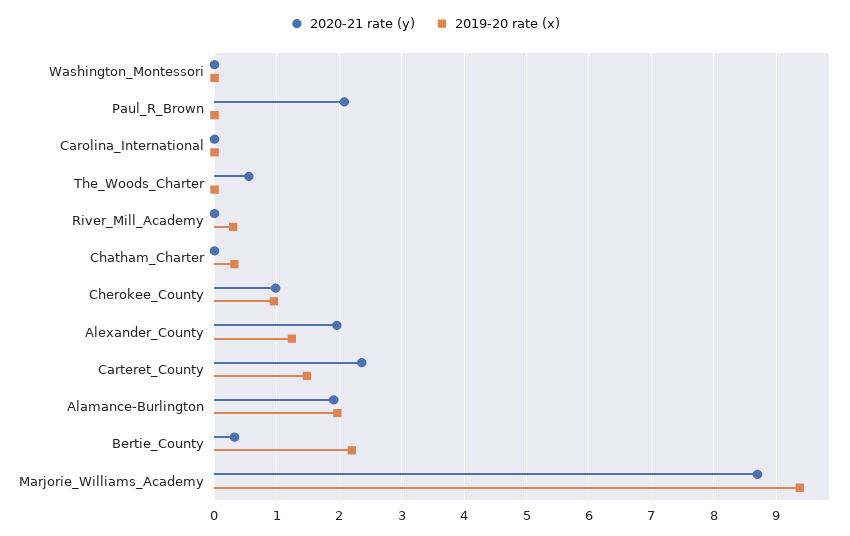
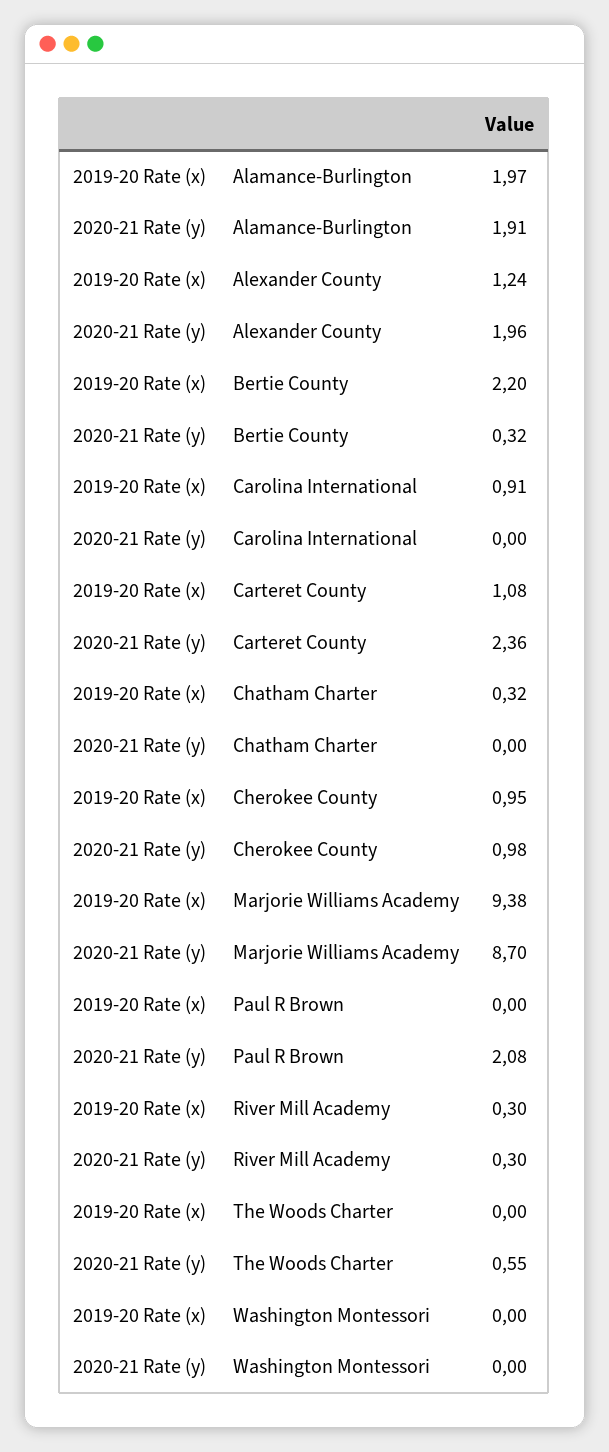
2019-20 rate (x), Carolina_International: 0 -> 0.91
2020-21 rate (y), River_Mill_Academy: 0 -> 0.3
2019-20 rate (x), Carteret_County: 1.5 -> 1.08

